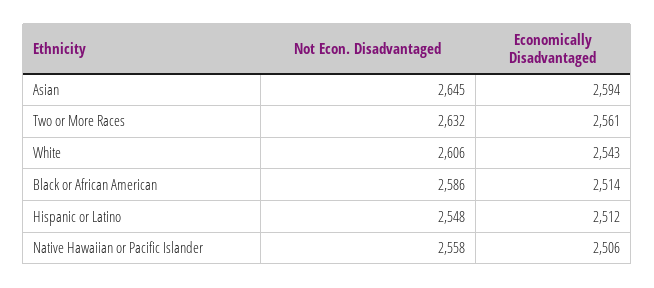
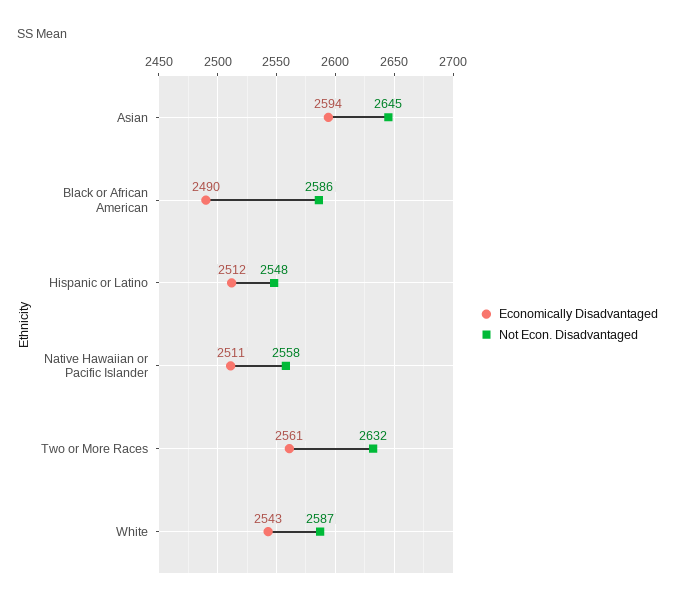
Not Econ. Disadvantaged, White: 2606 -> 2587
Economically Disadvantaged, Black or African American: 2514 -> 2490
Economically Disadvantaged, Native Hawaiian or Pacific Islander: 2506 -> 2511

